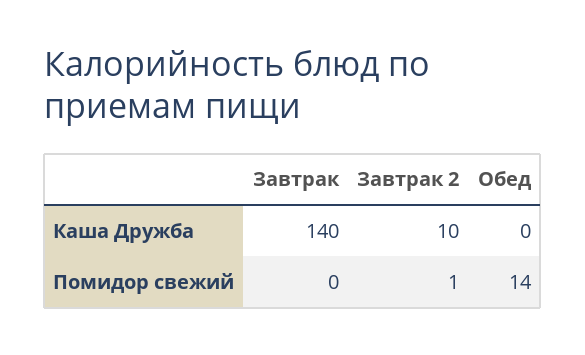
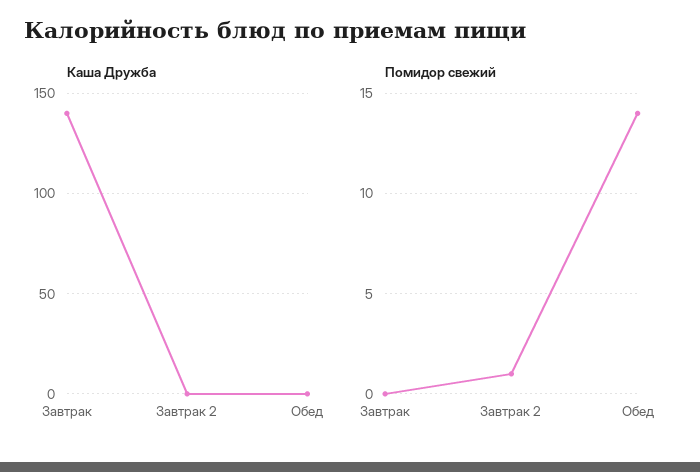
Каша Дружба, Завтрак 2: 10 -> 0

